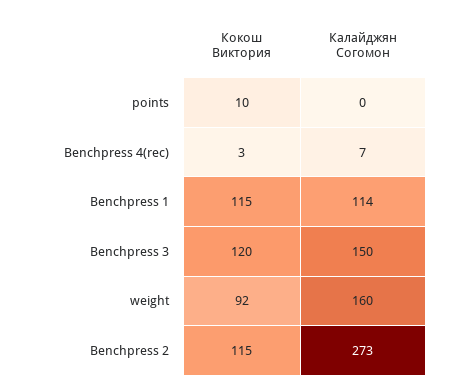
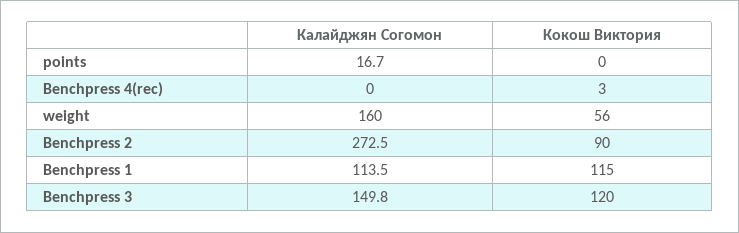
Кокош Виктория, points: 10 -> 0
Калайджян Согомон, points: 0 -> 16.7
Калайджян Согомон, Benchpress 4(rec): 7 -> 0
Кокош Виктория, weight: 92 -> 56
Кокош Виктория, Benchpress 2: 115 -> 90

